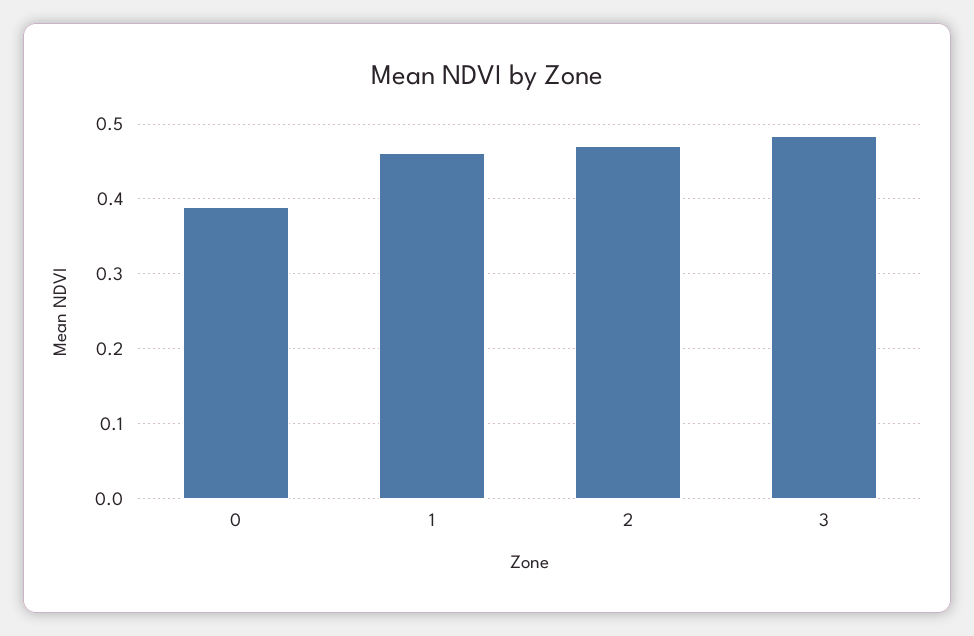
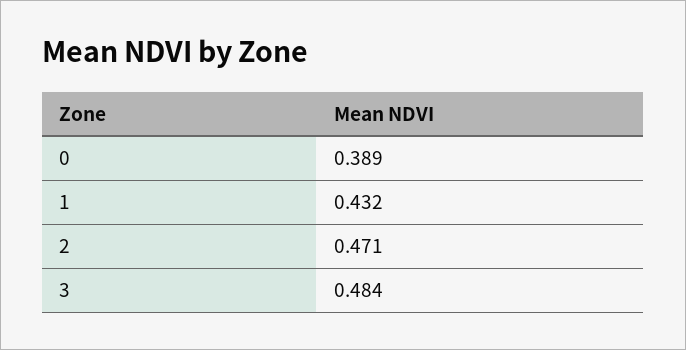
1: 0.46 -> 0.432

